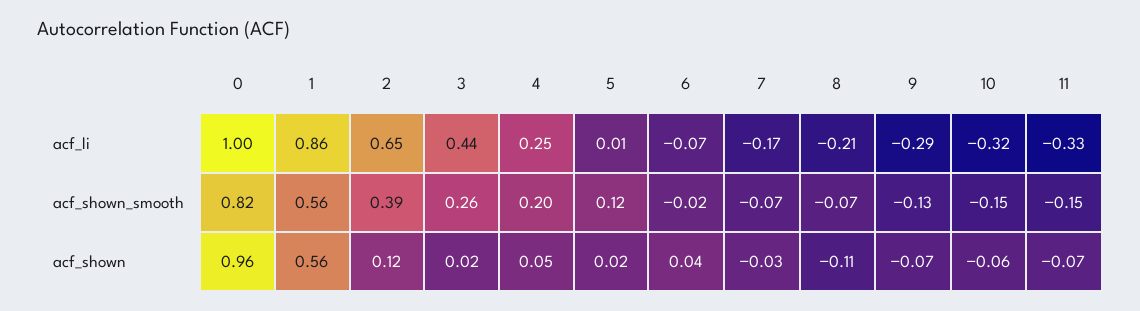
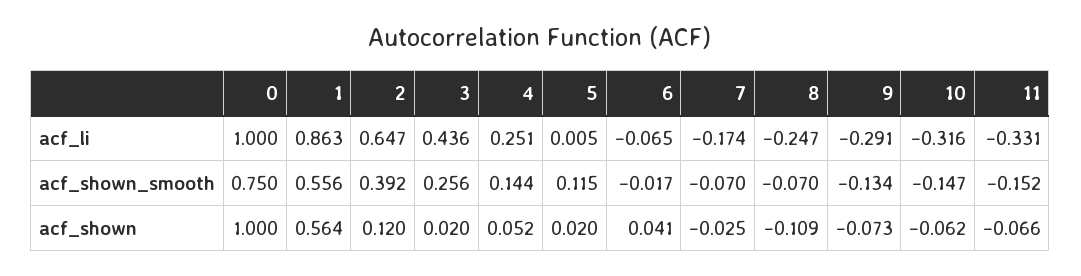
8, acf_li: -0.21 -> -0.247
0, acf_shown_smooth: 0.82 -> 0.75
4, acf_shown_smooth: 0.2 -> 0.144
0, acf_shown: 0.96 -> 1

